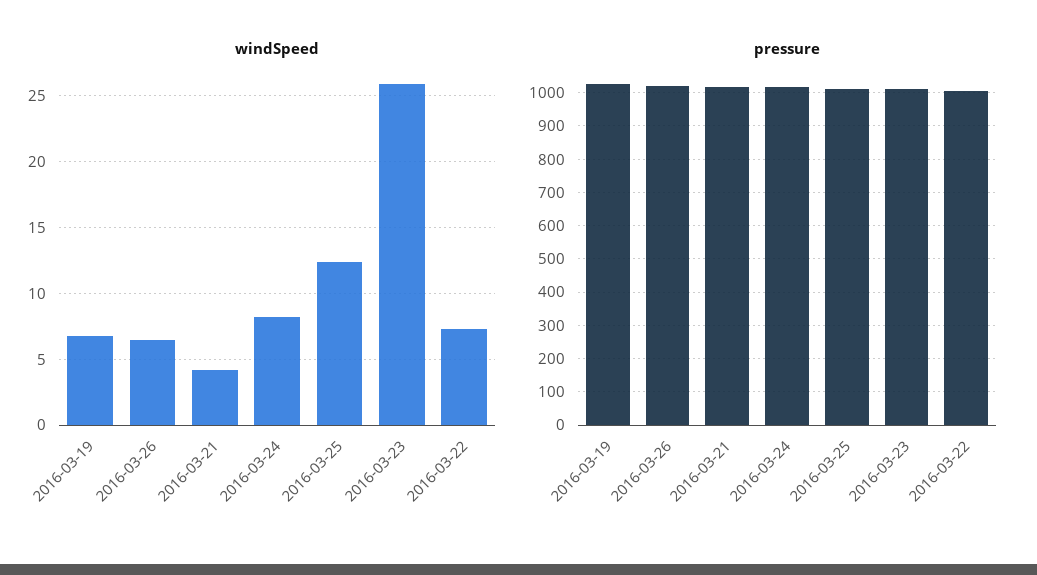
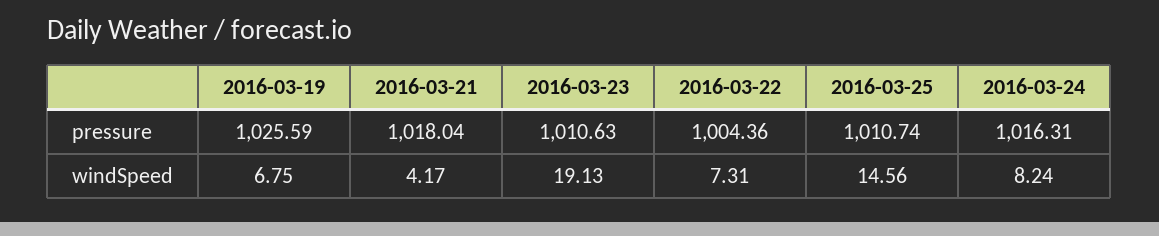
windSpeed, 2016-03-26: 6.5 -> none
windSpeed, 2016-03-25: 12.5 -> 14.56
windSpeed, 2016-03-23: 26 -> 19.13
pressure, 2016-03-26: 1020 -> none

